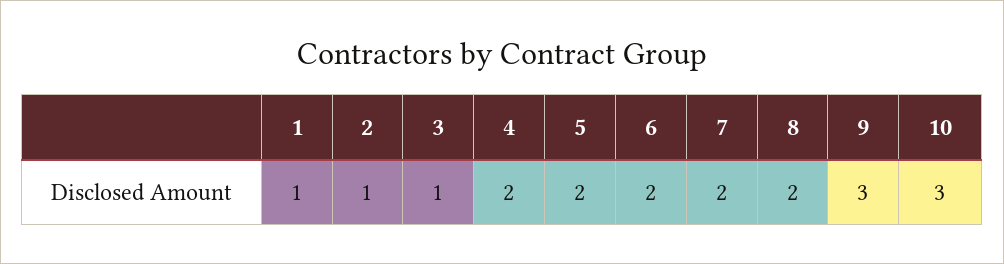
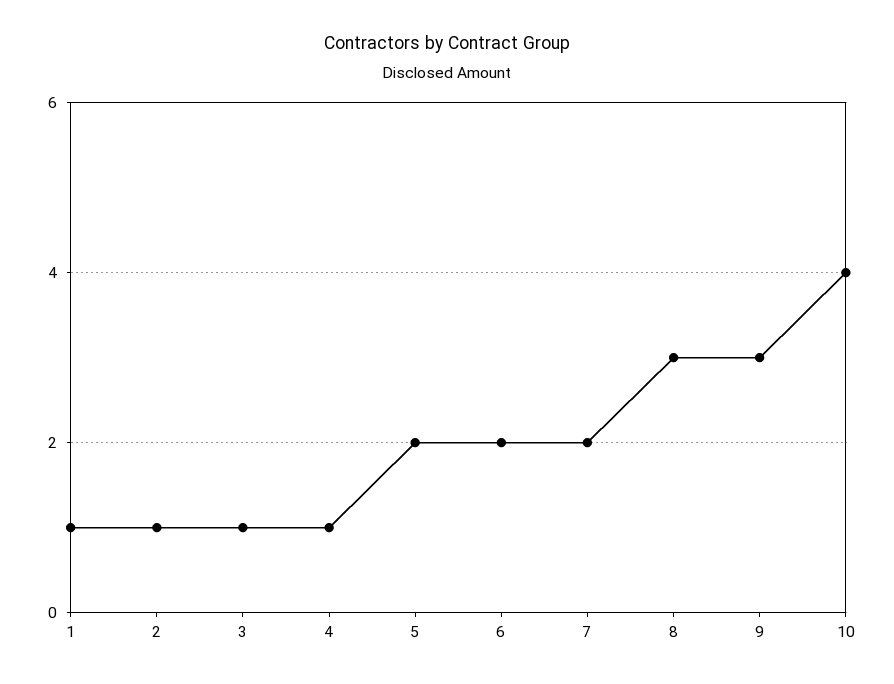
4: 2 -> 1
8: 2 -> 3
10: 3 -> 4

